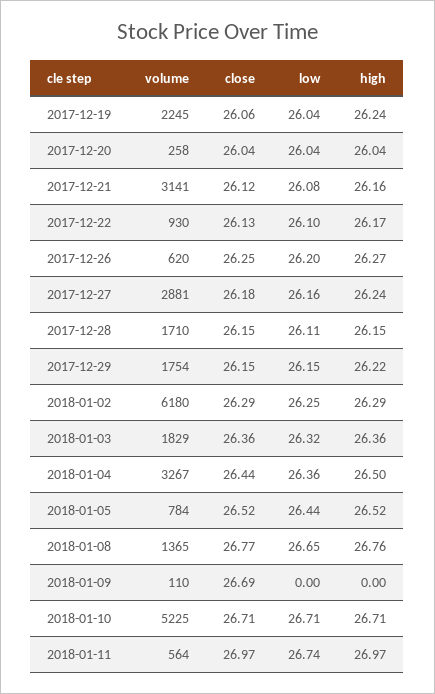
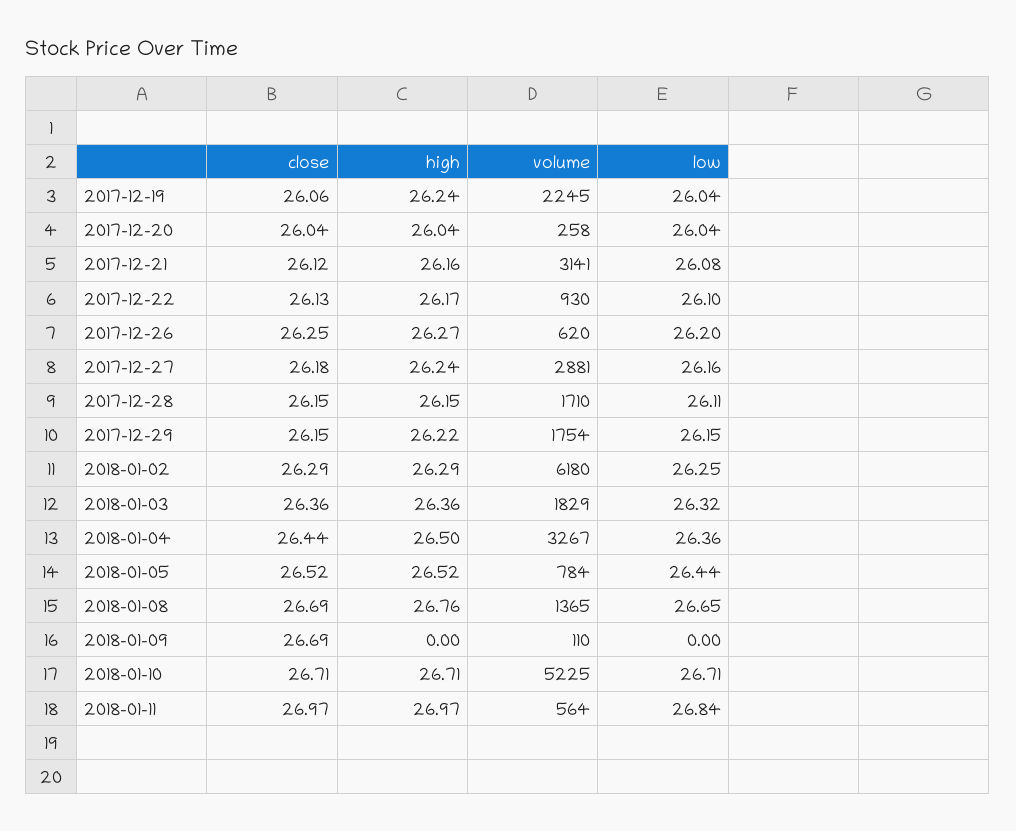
close, 2018-01-08: 26.77 -> 26.69
low, 2018-01-11: 26.74 -> 26.84

